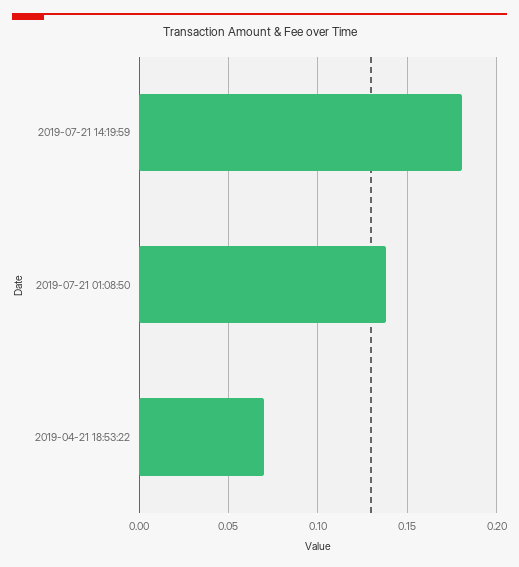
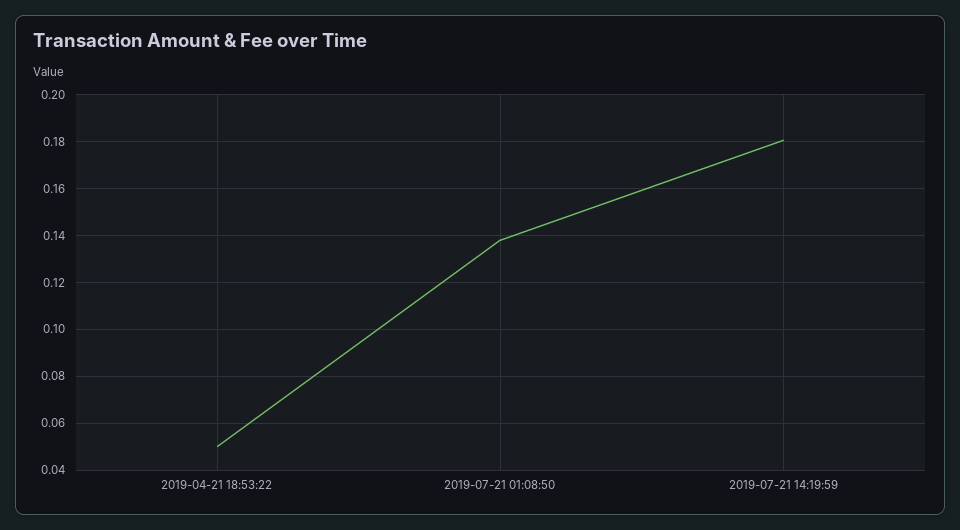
2019-04-21 18:53:22: 0.07 -> 0.05

